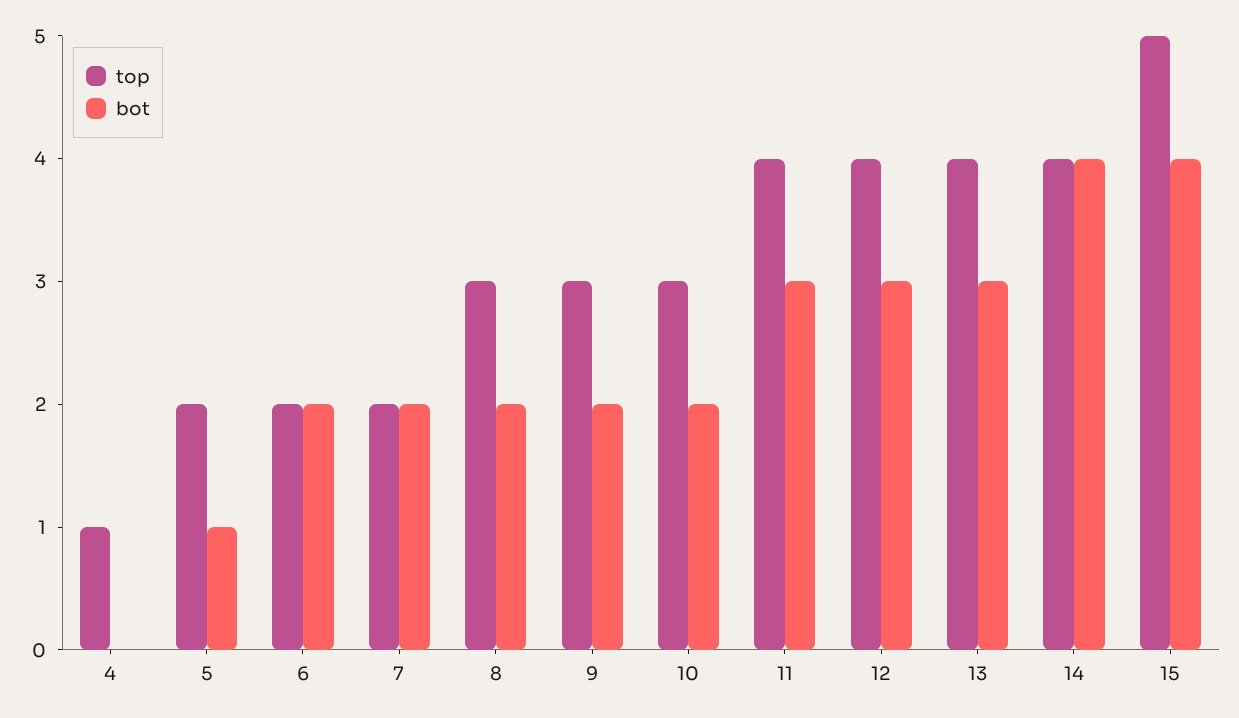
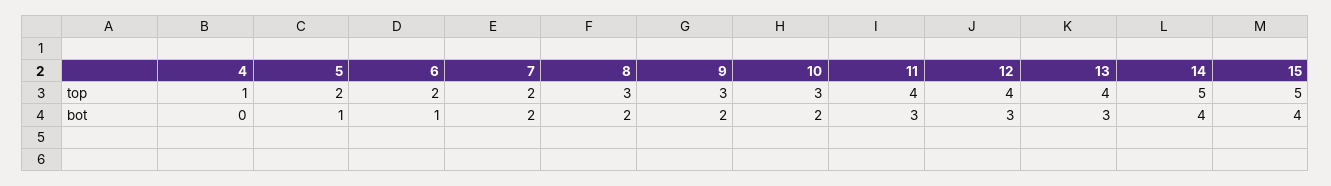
bot, 6: 2 -> 1
top, 14: 4 -> 5

